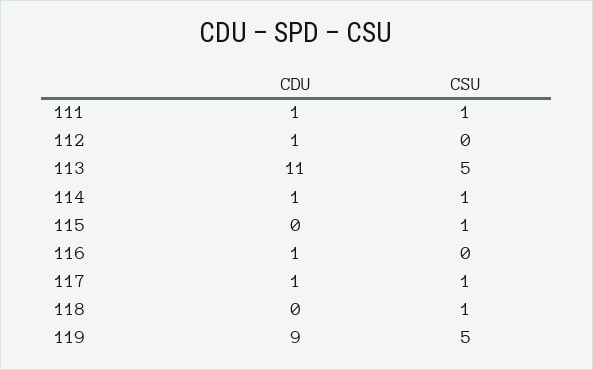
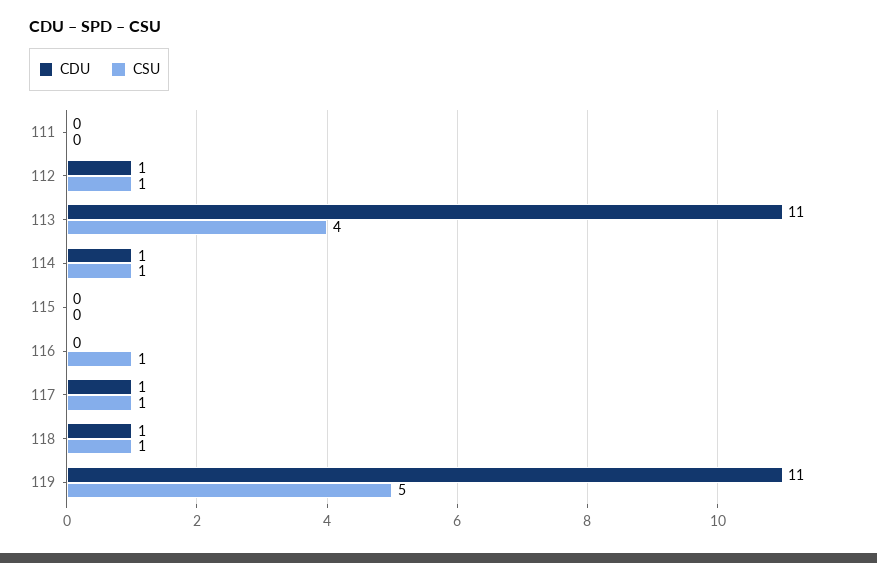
CDU, 111: 1 -> 0
CSU, 111: 1 -> 0
CSU, 112: 0 -> 1
CSU, 113: 5 -> 4
CSU, 115: 1 -> 0
CDU, 116: 1 -> 0
CSU, 116: 0 -> 1
CDU, 118: 0 -> 1
CDU, 119: 9 -> 11

